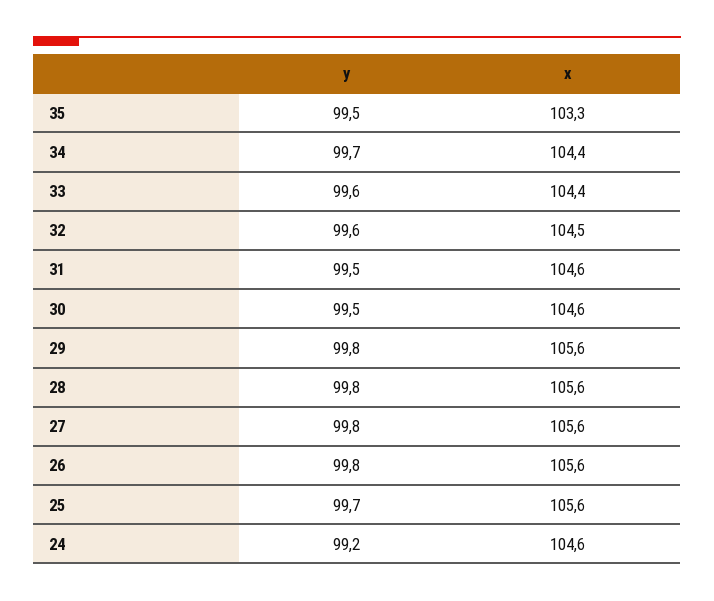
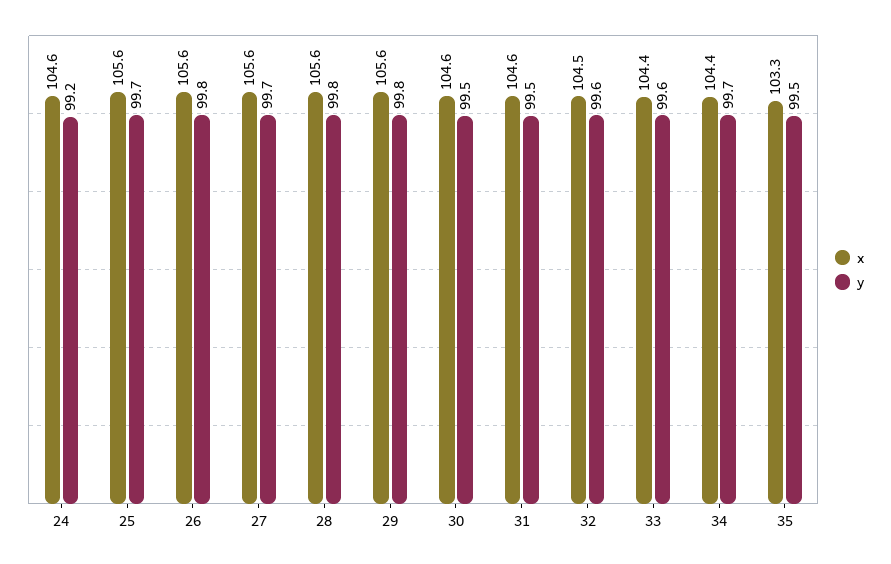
y, 27: 99.8 -> 99.7

